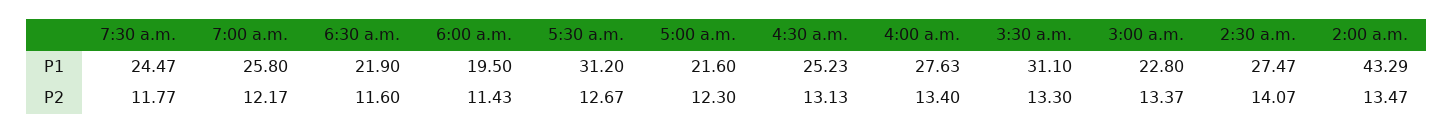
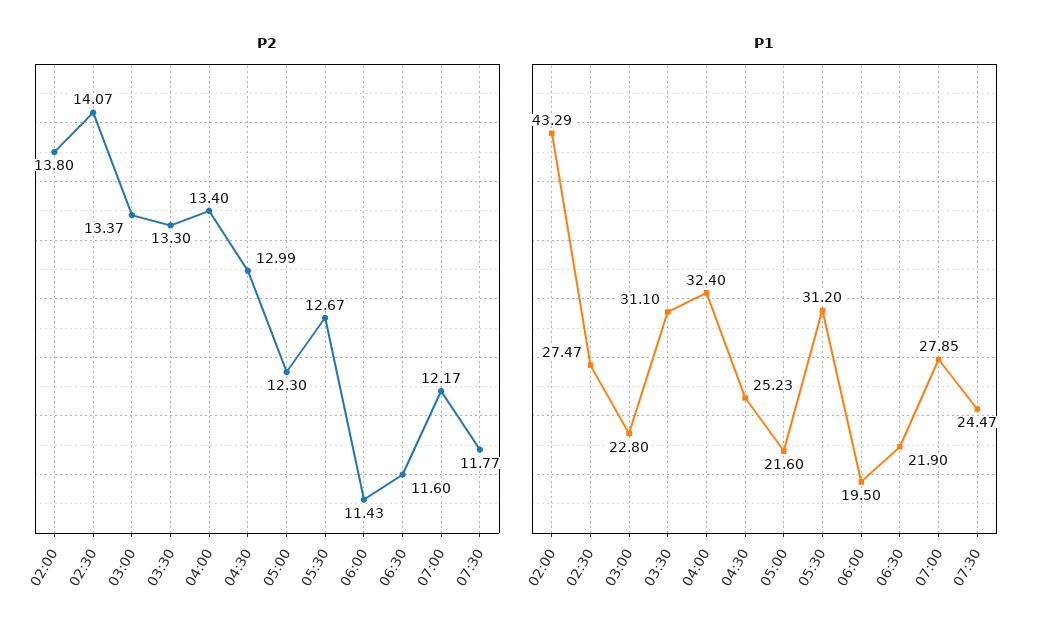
P1, 7:00 a.m.: 25.8 -> 27.85
P1, 4:00 a.m.: 27.63 -> 32.4
P2, 4:30 a.m.: 13.13 -> 12.99
P2, 2:00 a.m.: 13.47 -> 13.8

